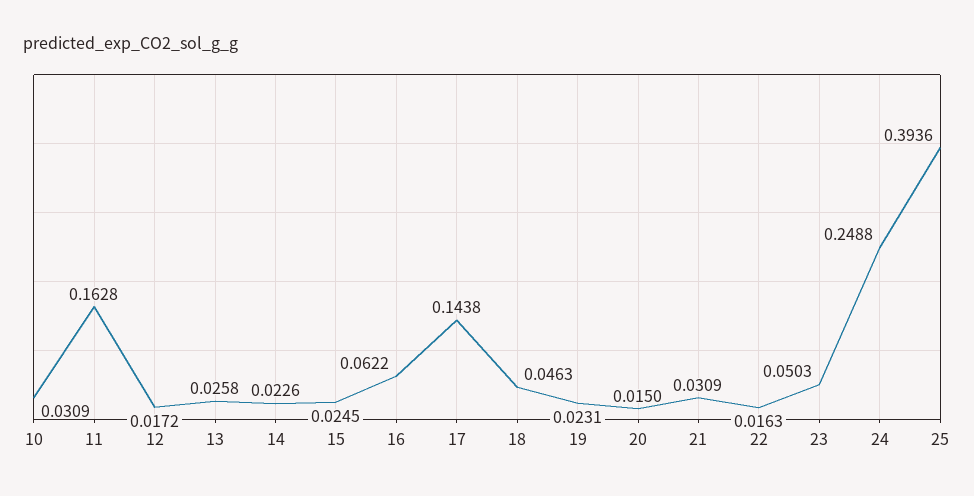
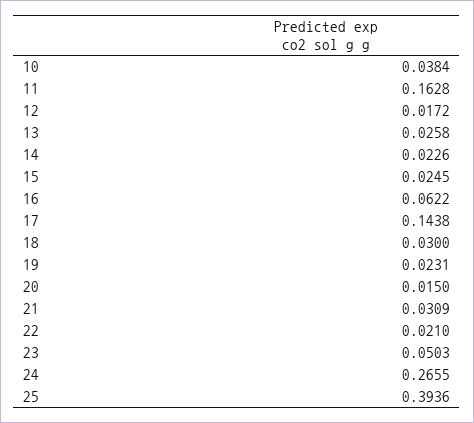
10: 0.0309 -> 0.0384
18: 0.0463 -> 0.03
22: 0.0163 -> 0.021
24: 0.2488 -> 0.2655

